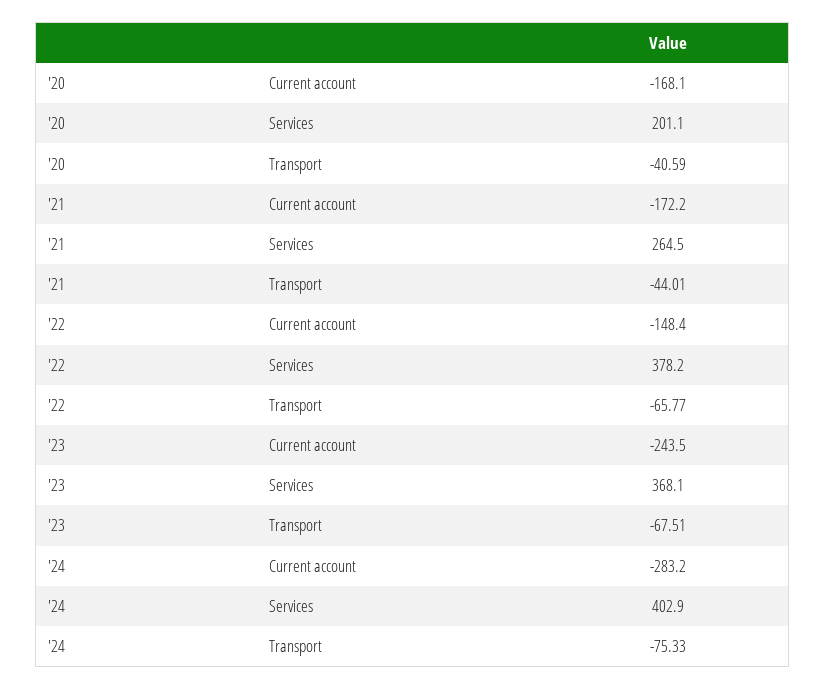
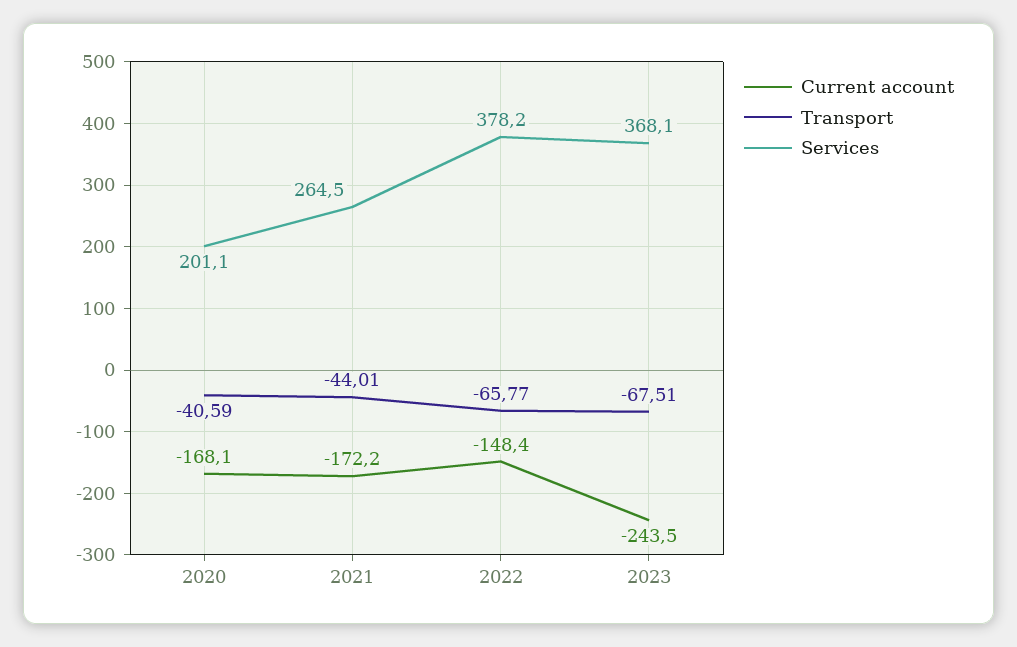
Current account, '24: -283.2 -> none
Services, '24: 402.9 -> none
Transport, '24: -75.33 -> none

